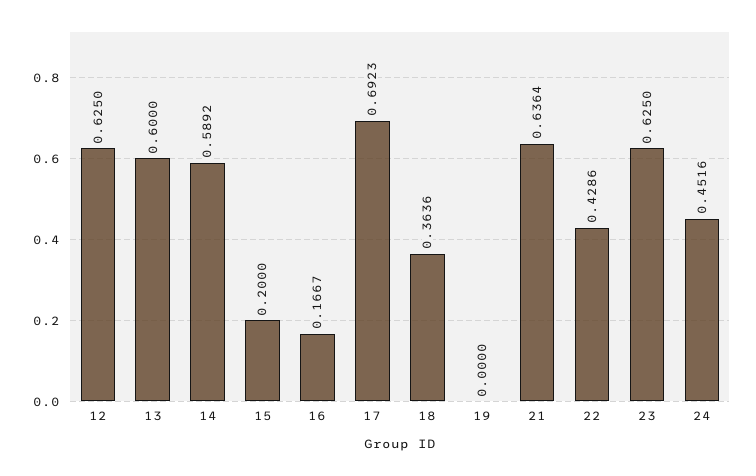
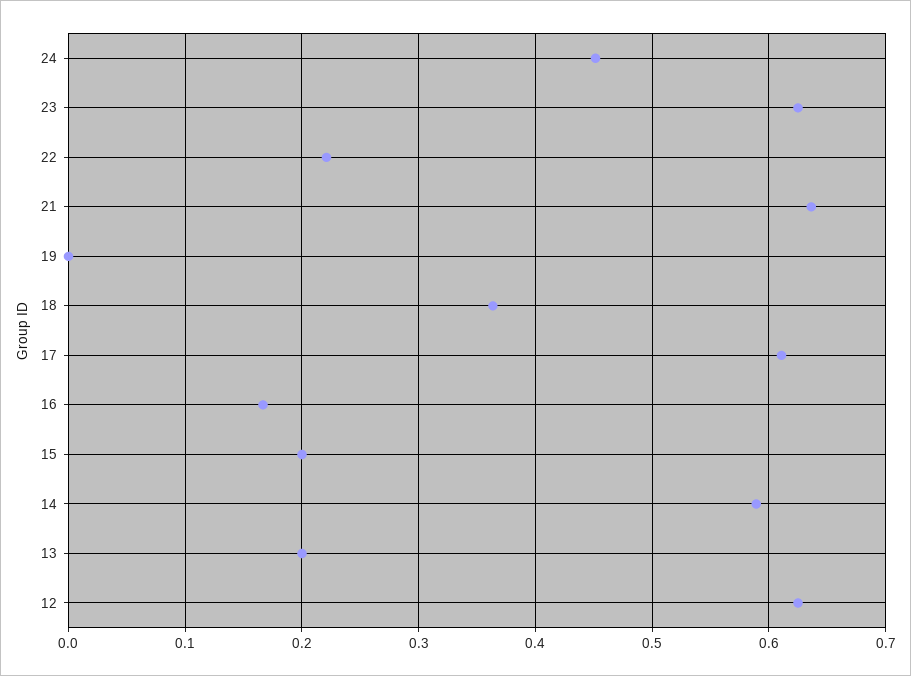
13: 0.6 -> 0.2
17: 0.6923 -> 0.61
22: 0.4286 -> 0.22

